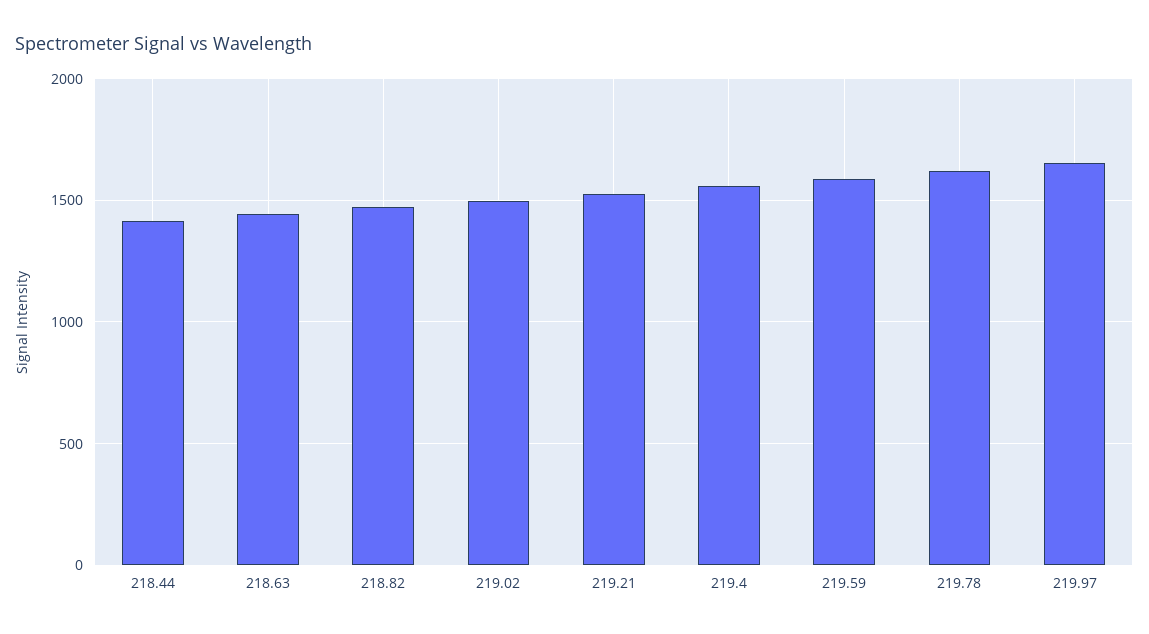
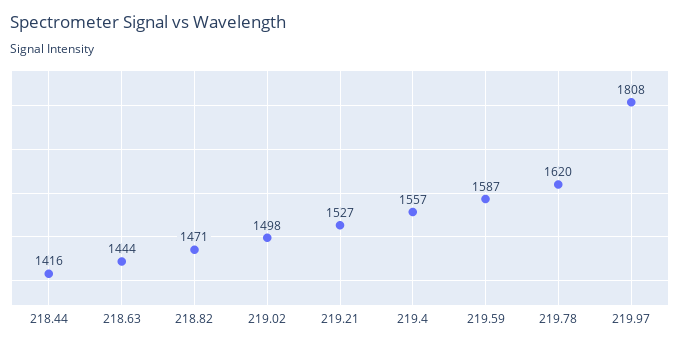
219.97: 1650 -> 1808

